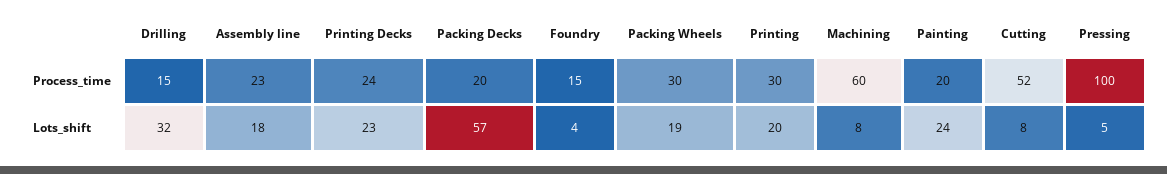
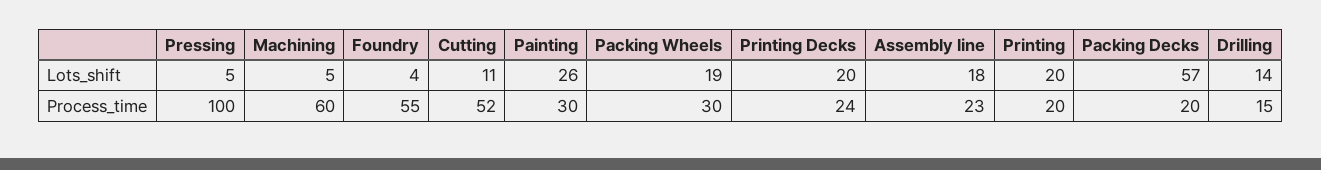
Foundry, Process_time: 15 -> 55
Printing, Process_time: 30 -> 20
Painting, Process_time: 20 -> 30
Drilling, Lots_shift: 32 -> 14
Printing Decks, Lots_shift: 23 -> 20
Machining, Lots_shift: 8 -> 5
Painting, Lots_shift: 24 -> 26
Cutting, Lots_shift: 8 -> 11

